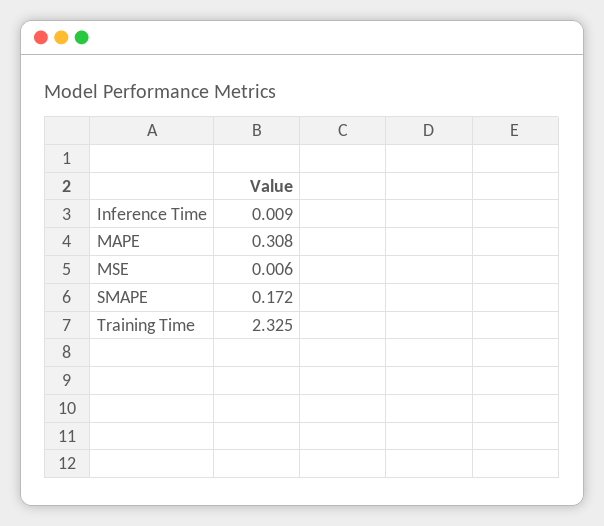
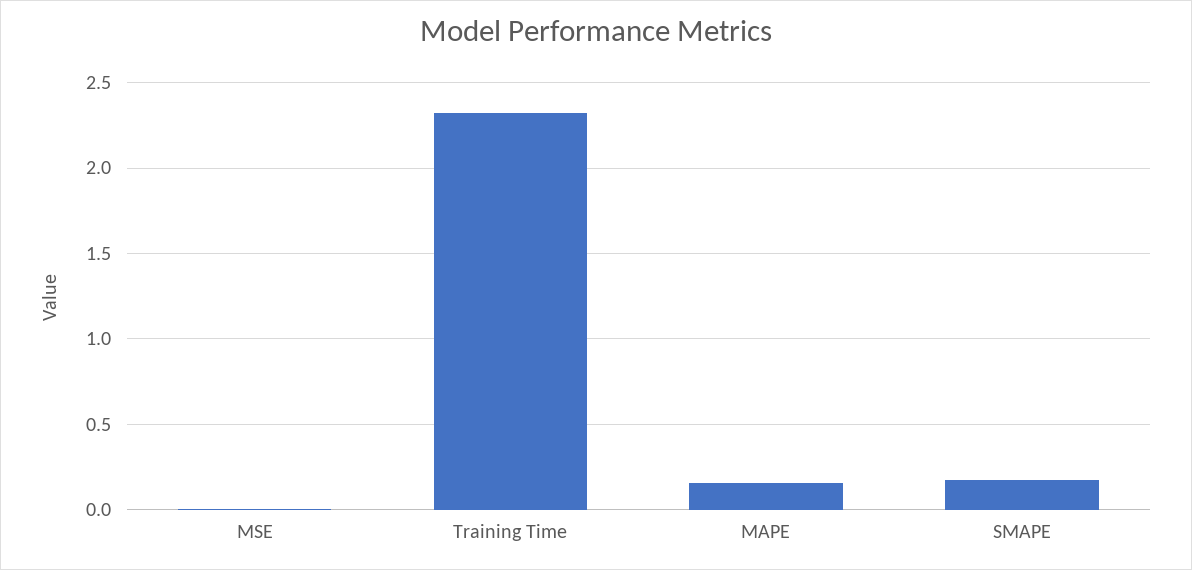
Inference Time: 0.009 -> none
MAPE: 0.308 -> 0.15

